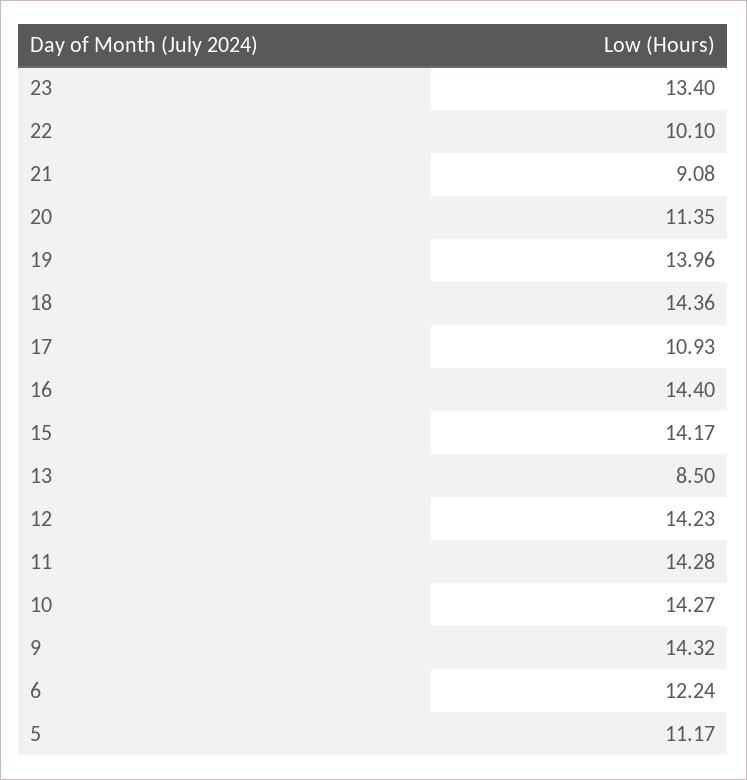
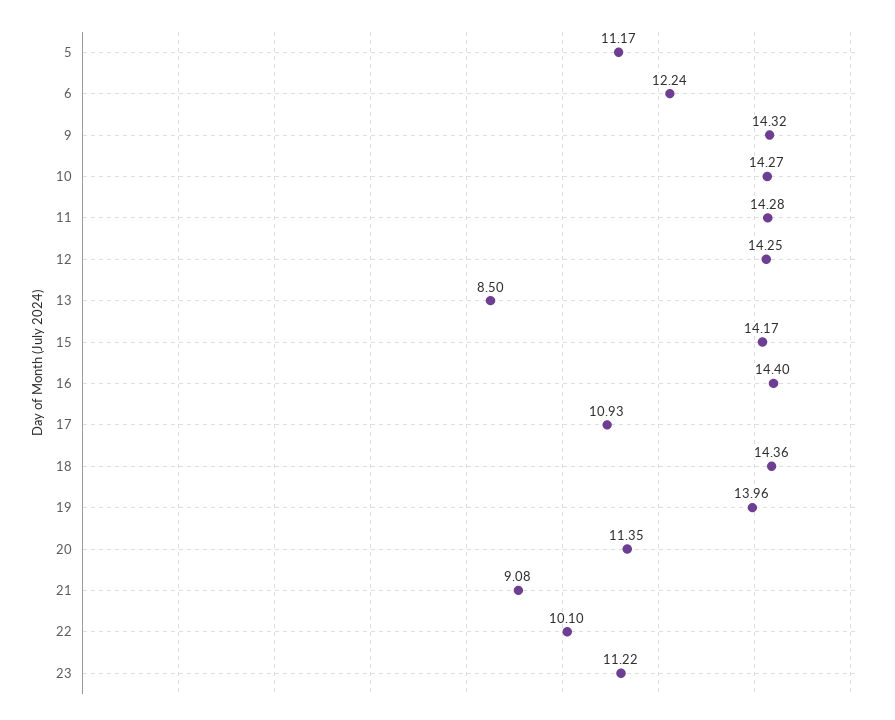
23: 13.4 -> 11.22
12: 14.23 -> 14.25

